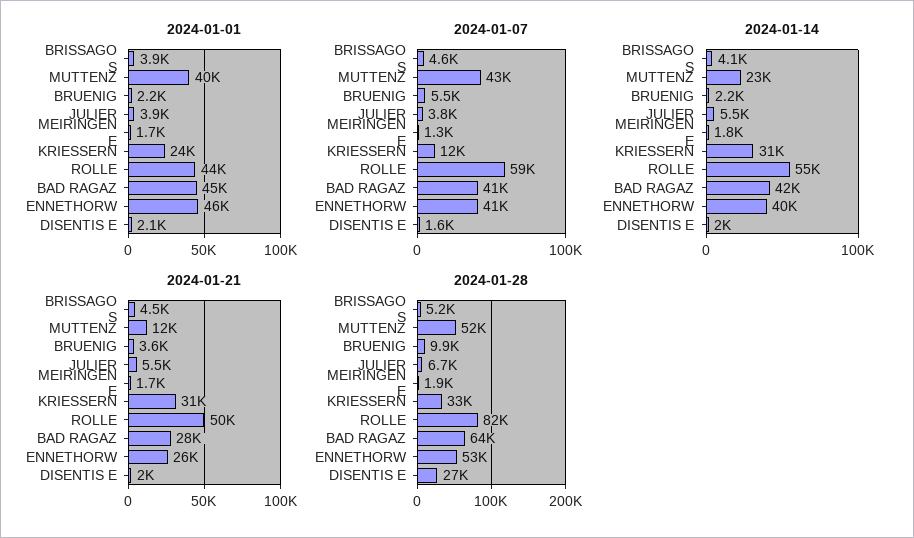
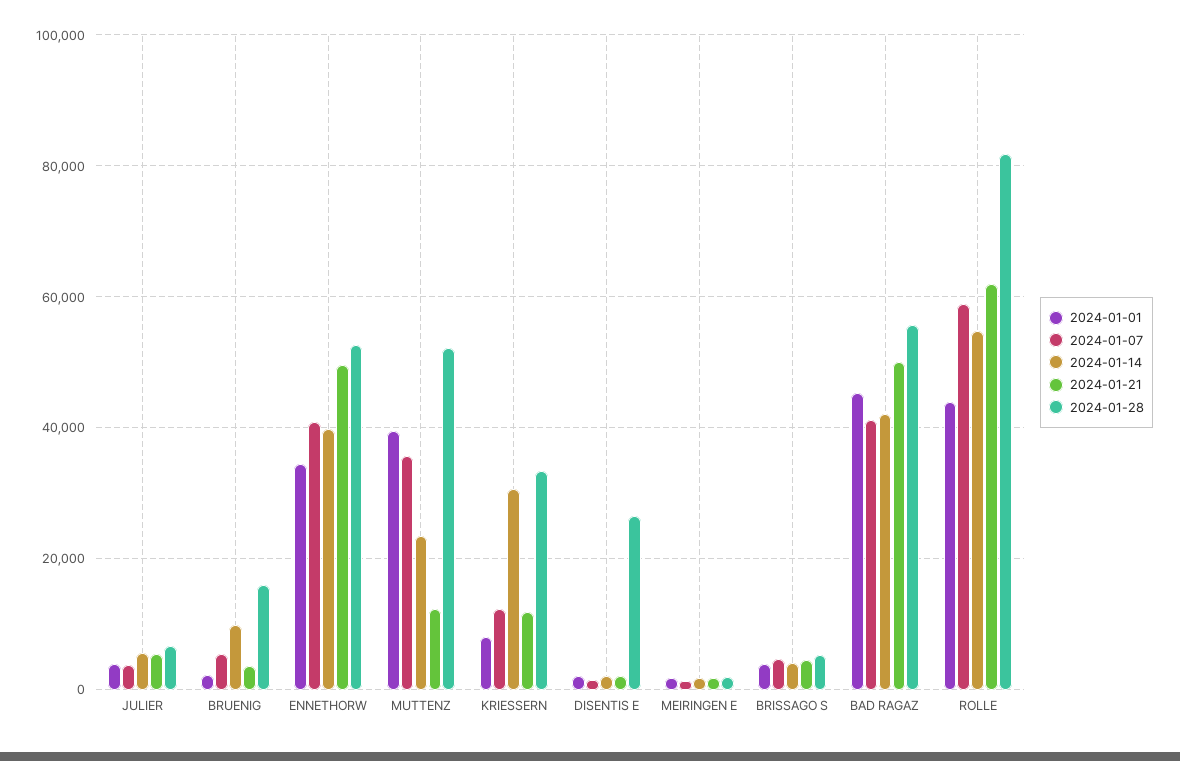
2024-01-01, KRIESSERN: 24000 -> 8000
2024-01-01, ENNETHORW: 46000 -> 34000
2024-01-07, MUTTENZ: 43000 -> 36000
2024-01-14, BRUENIG: 2200 -> 10000
2024-01-21, KRIESSERN: 31000 -> 12000
2024-01-21, ROLLE: 50000 -> 62000
2024-01-21, BAD RAGAZ: 28000 -> 50000
2024-01-21, ENNETHORW: 26000 -> 50000
2024-01-28, BRUENIG: 9900 -> 16000
2024-01-28, BAD RAGAZ: 64000 -> 56000

